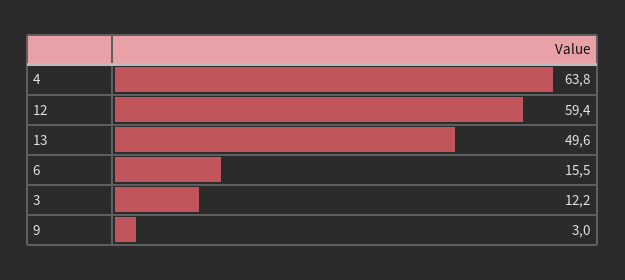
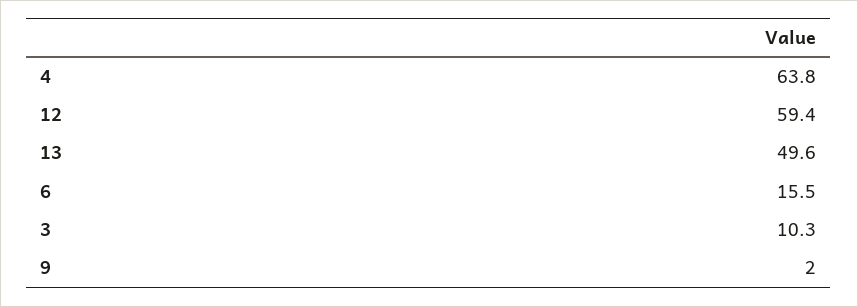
3: 12.2 -> 10.3
9: 3 -> 2

